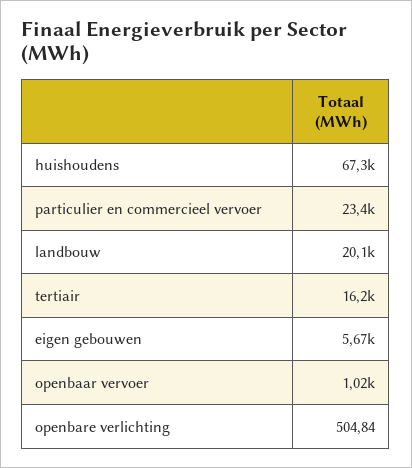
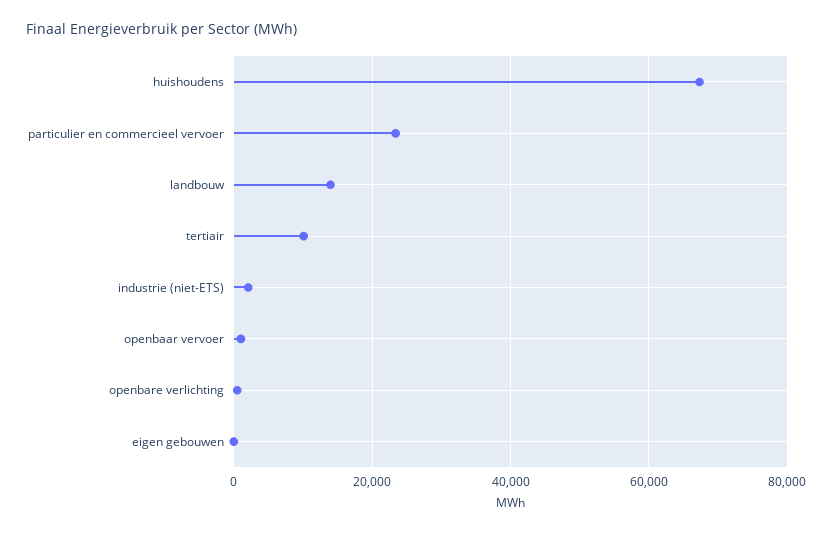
landbouw: 20100 -> 14000
tertiair: 16200 -> 10000
eigen gebouwen: 5670 -> 0
industrie (niet-ETS): none -> 2000

